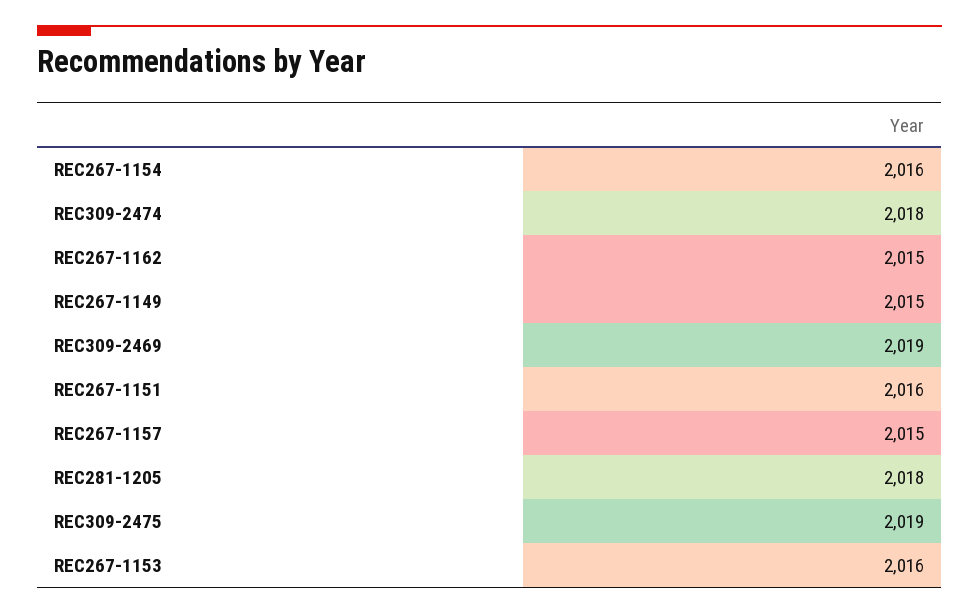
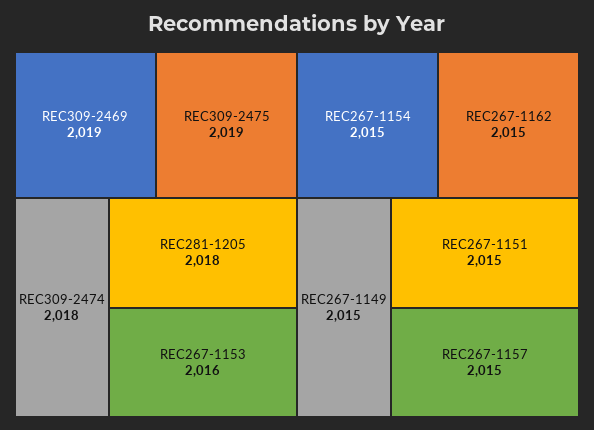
REC267-1154: 2016 -> 2015
REC267-1151: 2016 -> 2015

